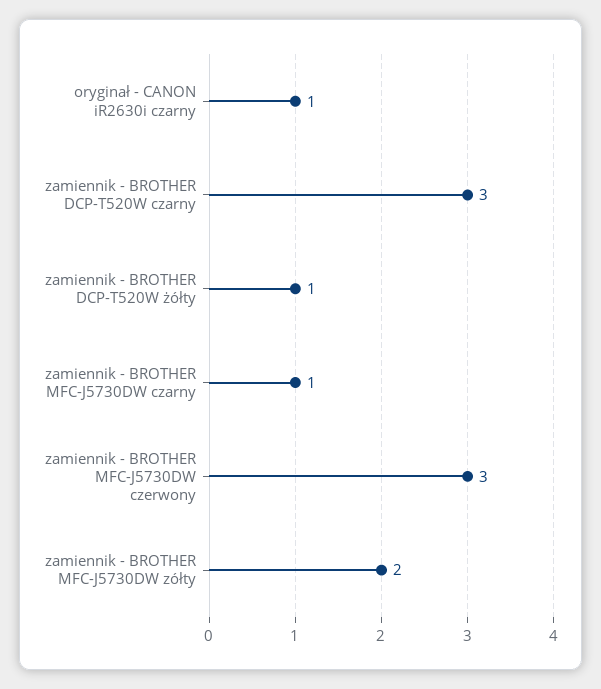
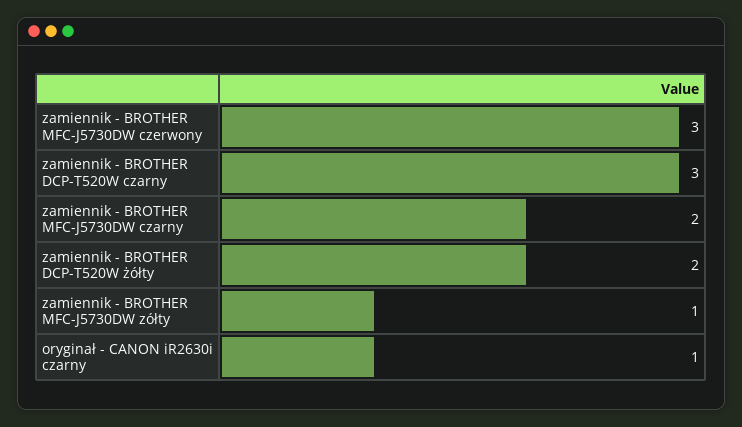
zamiennik - BROTHER DCP-T520W żółty: 1 -> 2
zamiennik - BROTHER MFC-J5730DW czarny: 1 -> 2
zamiennik - BROTHER MFC-J5730DW zółty: 2 -> 1

